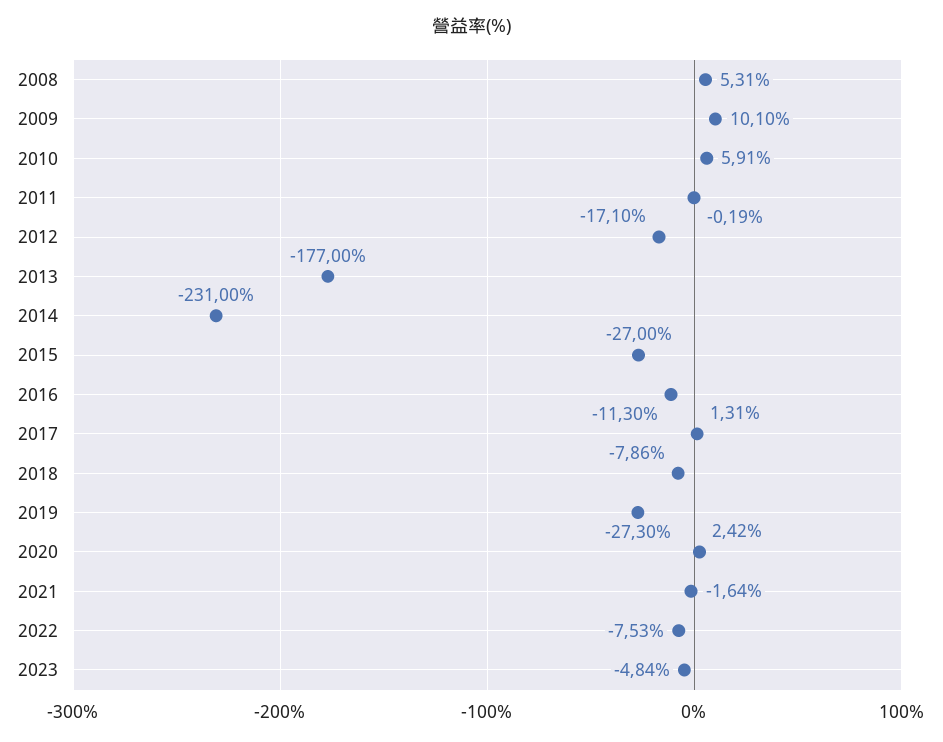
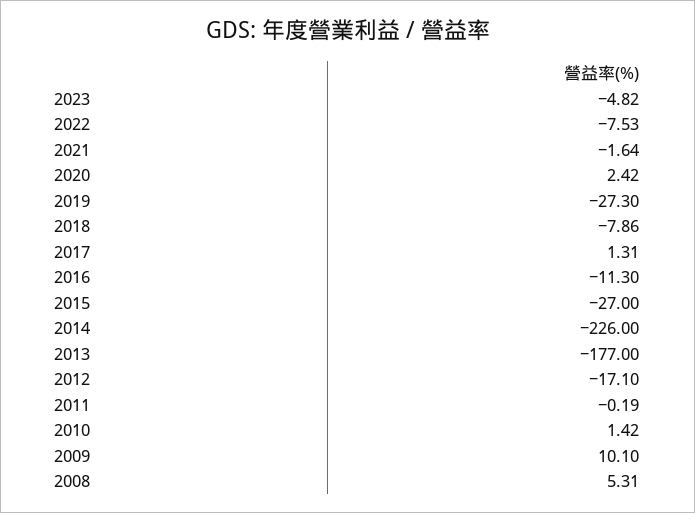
2010: 5.91 -> 1.42
2014: -231 -> -226
2023: -4.84 -> -4.82

